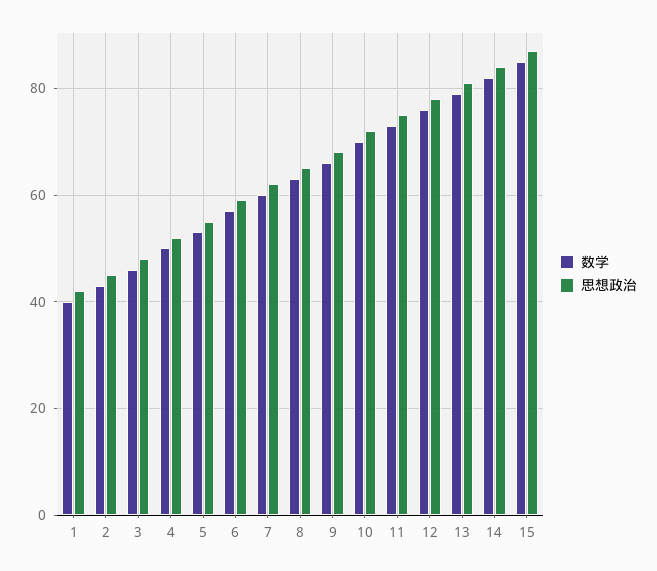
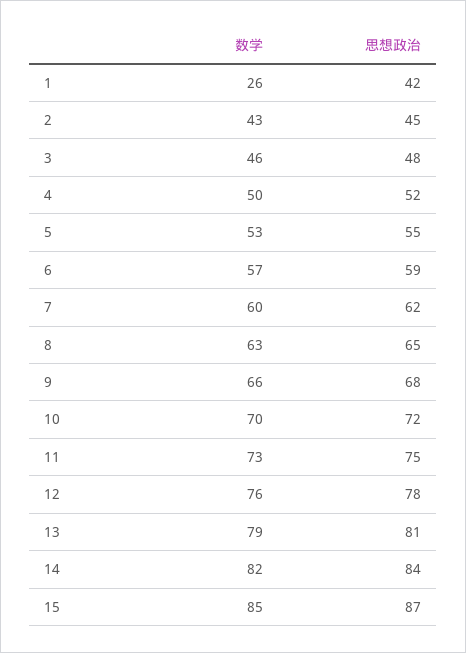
数学, 1: 40 -> 26

